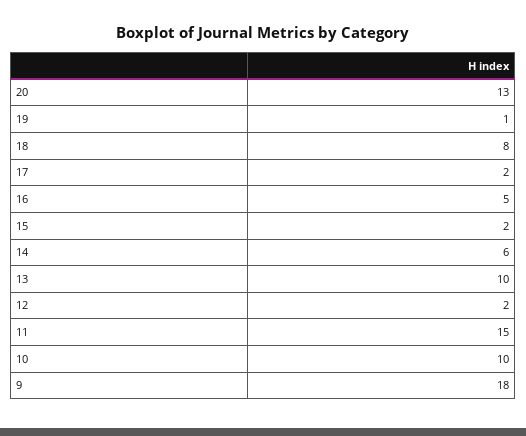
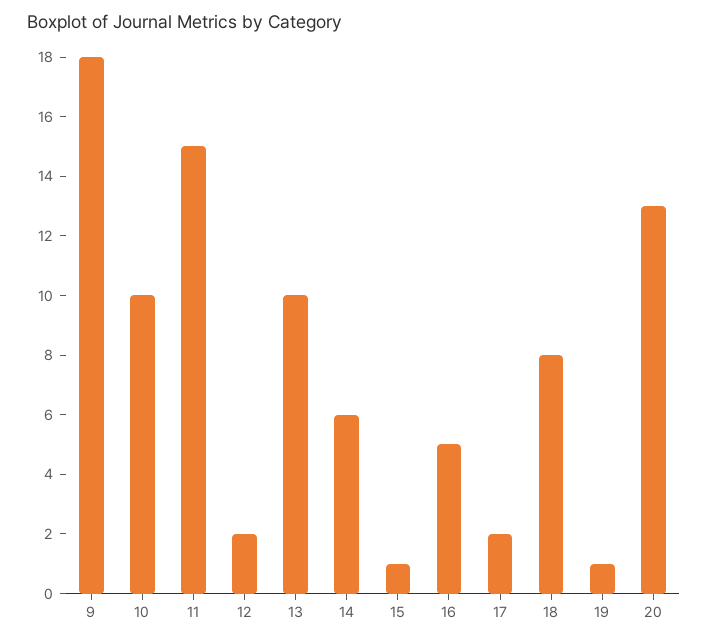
15: 2 -> 1

